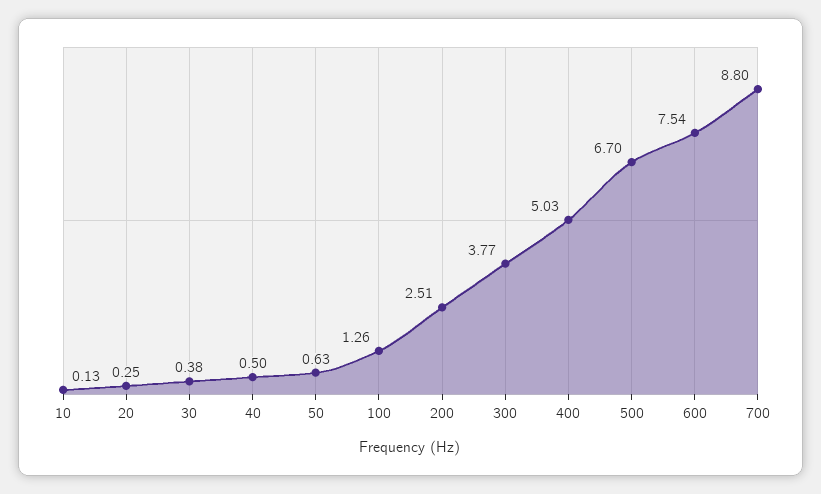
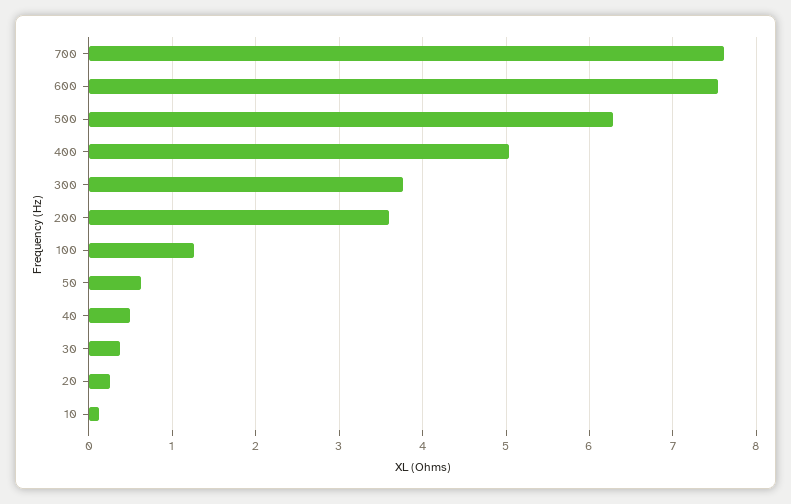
200: 2.51 -> 3.6
500: 6.7 -> 6.3
700: 8.8 -> 7.6

